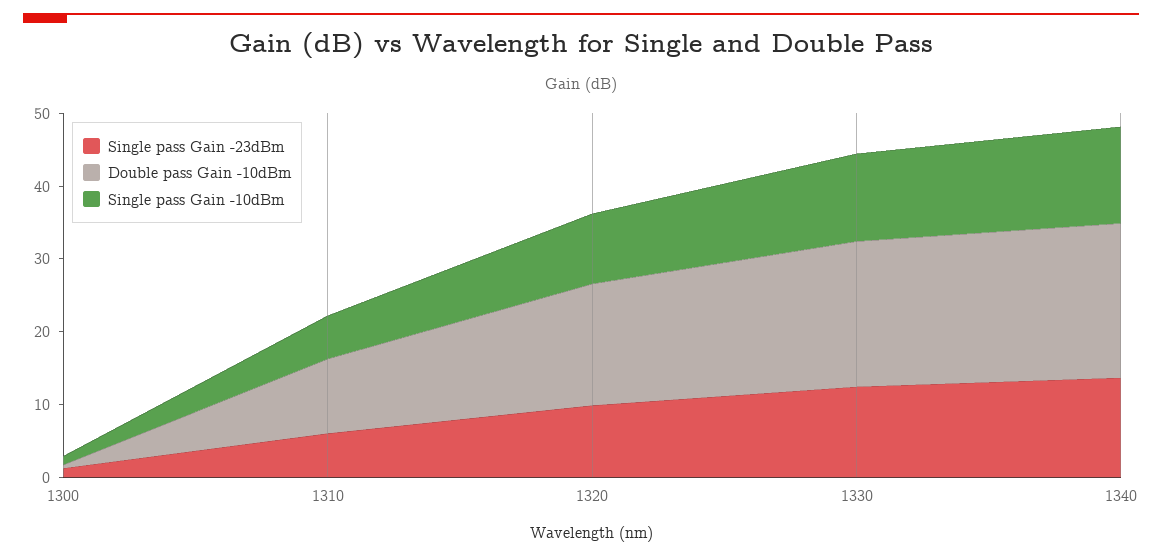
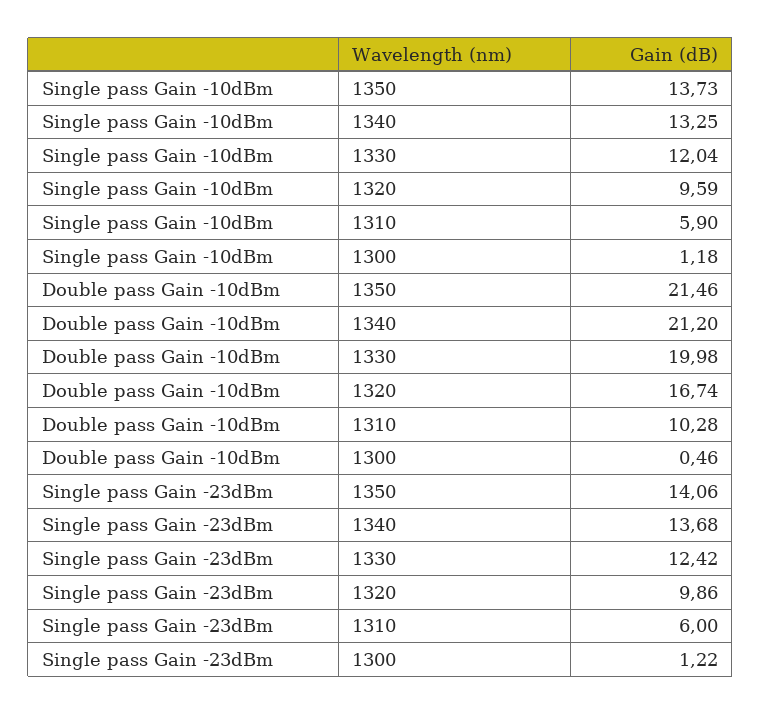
Single pass Gain -10dBm, 1350: none -> 13.73
Double pass Gain -10dBm, 1350: none -> 21.46
Single pass Gain -23dBm, 1350: none -> 14.06

